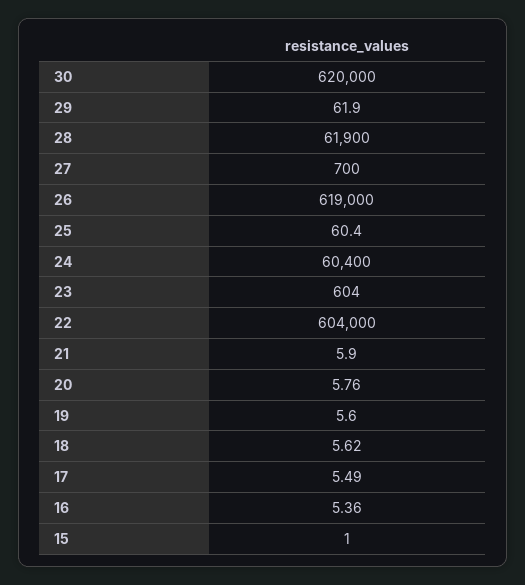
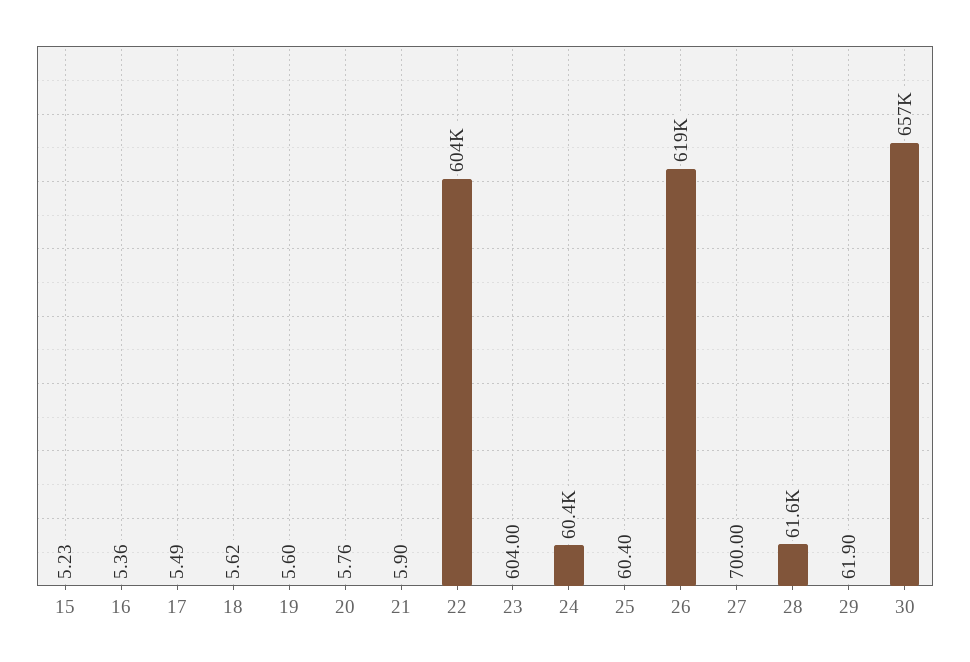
30: 620000 -> 657000
28: 61900 -> 61600
15: 1 -> 5.23

